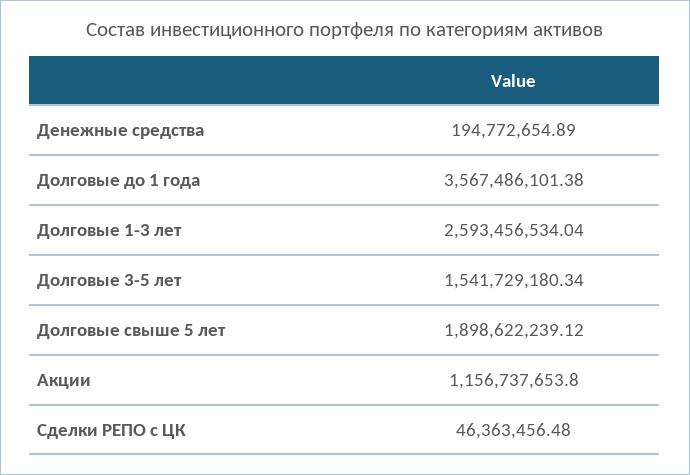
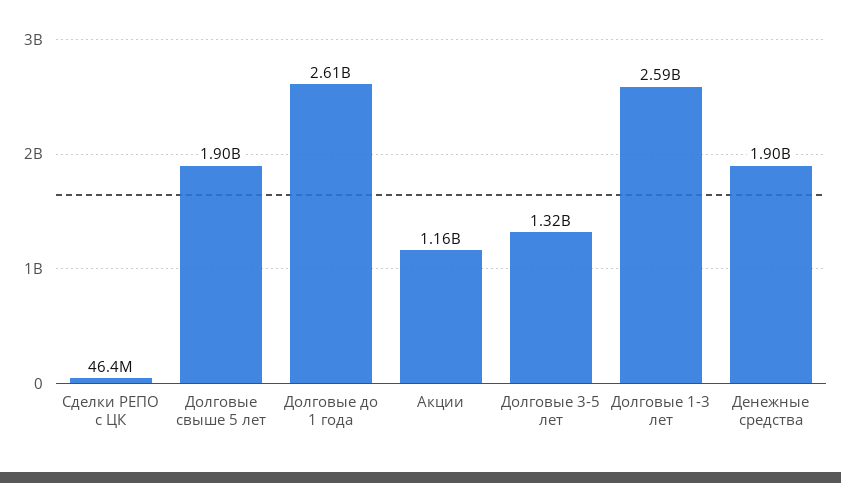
Денежные средства: 194772654.89 -> 1900000000
Долговые до 1 года: 3567486101.38 -> 2610000000
Долговые 3-5 лет: 1541729180.34 -> 1320000000

